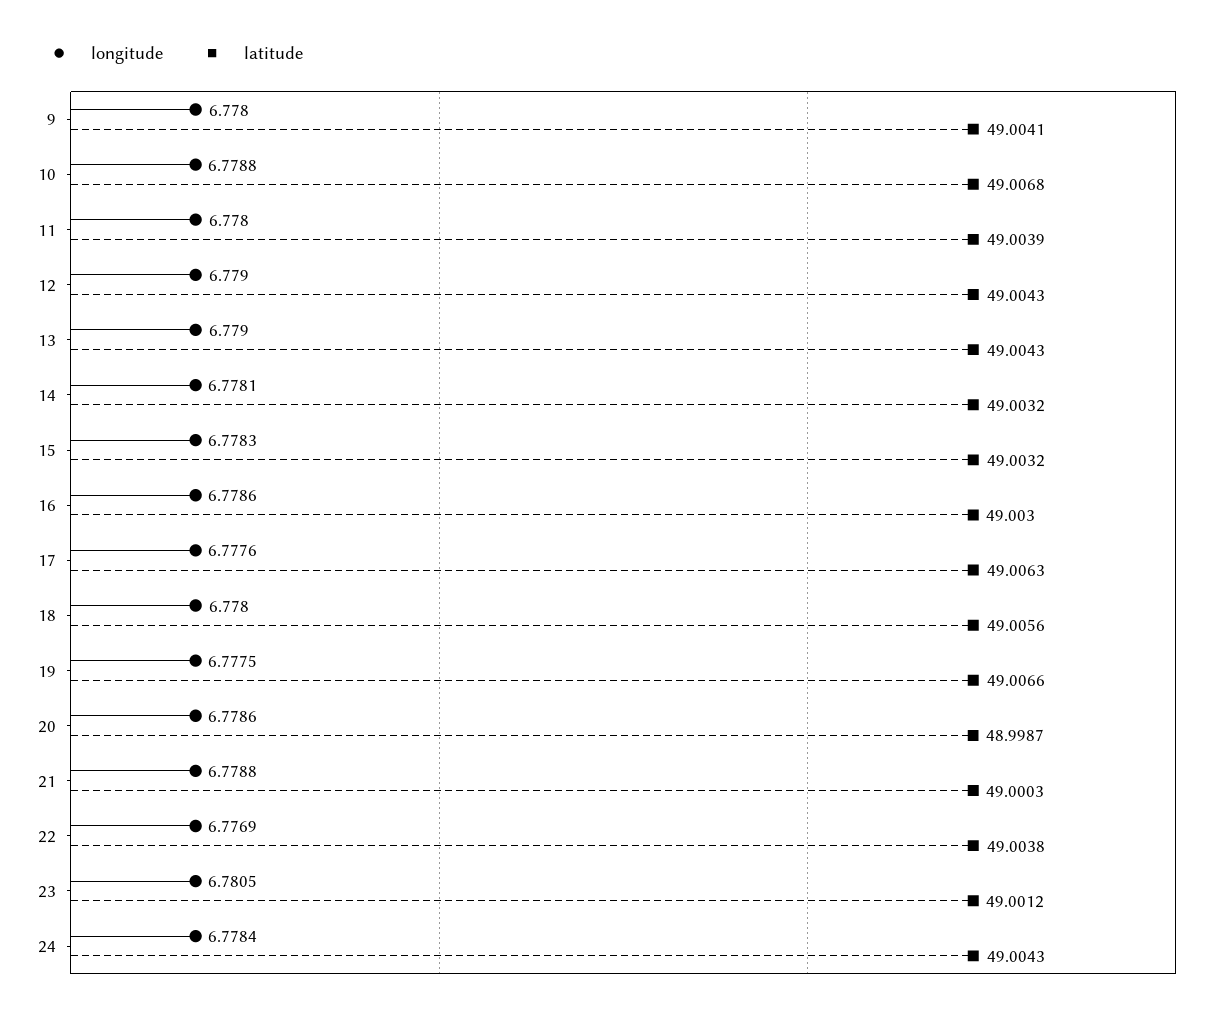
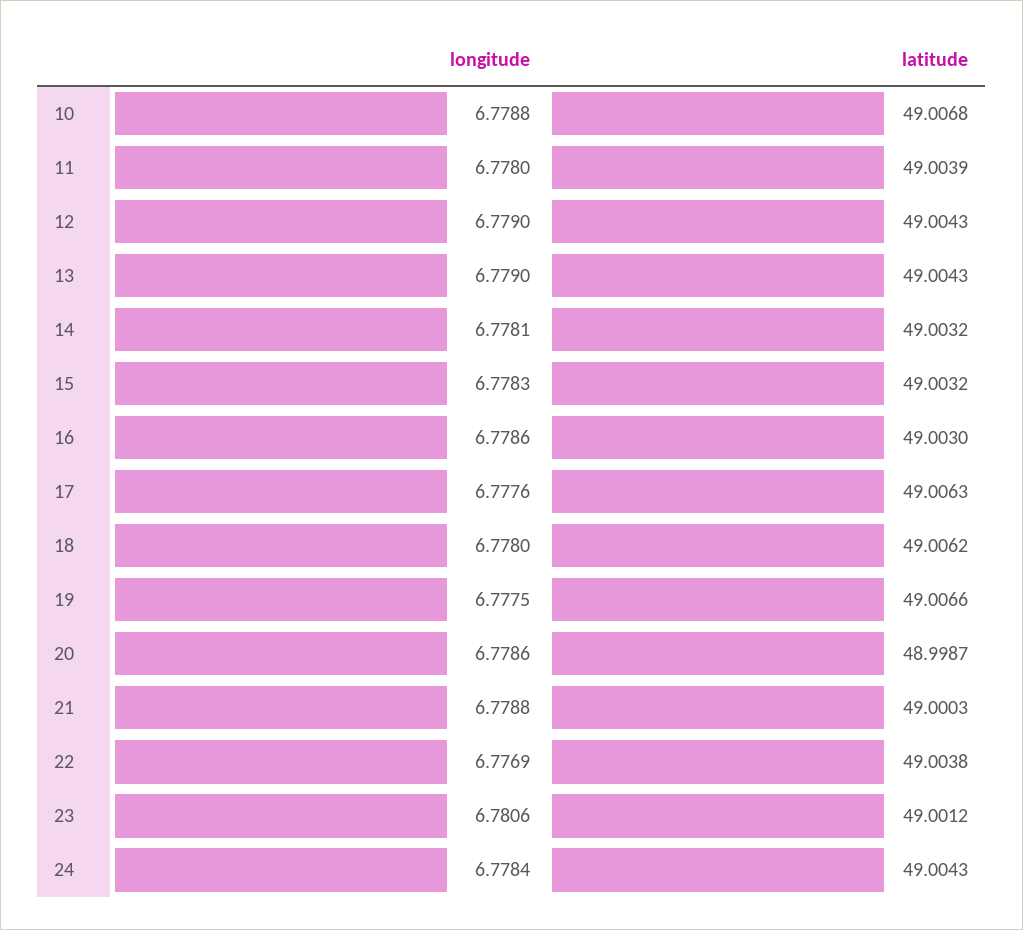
longitude, 9: 6.778 -> none
latitude, 9: 49.0041 -> none
latitude, 18: 49.0056 -> 49.0062
longitude, 23: 6.7805 -> 6.7806

